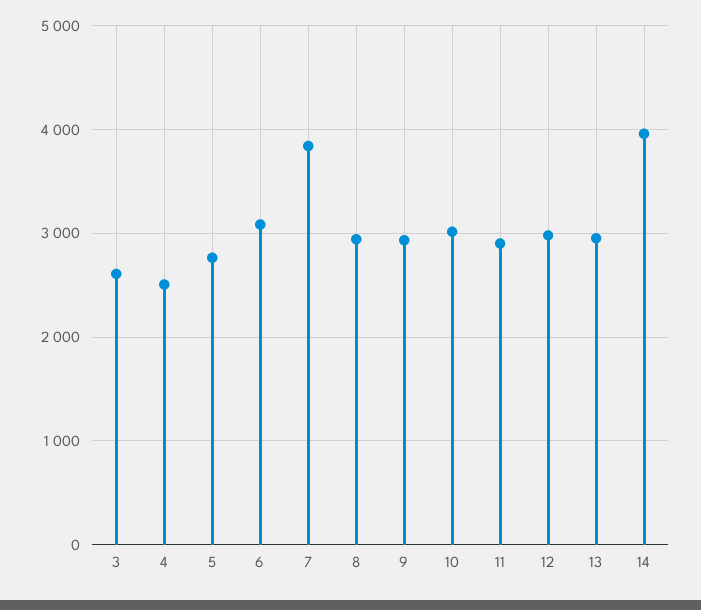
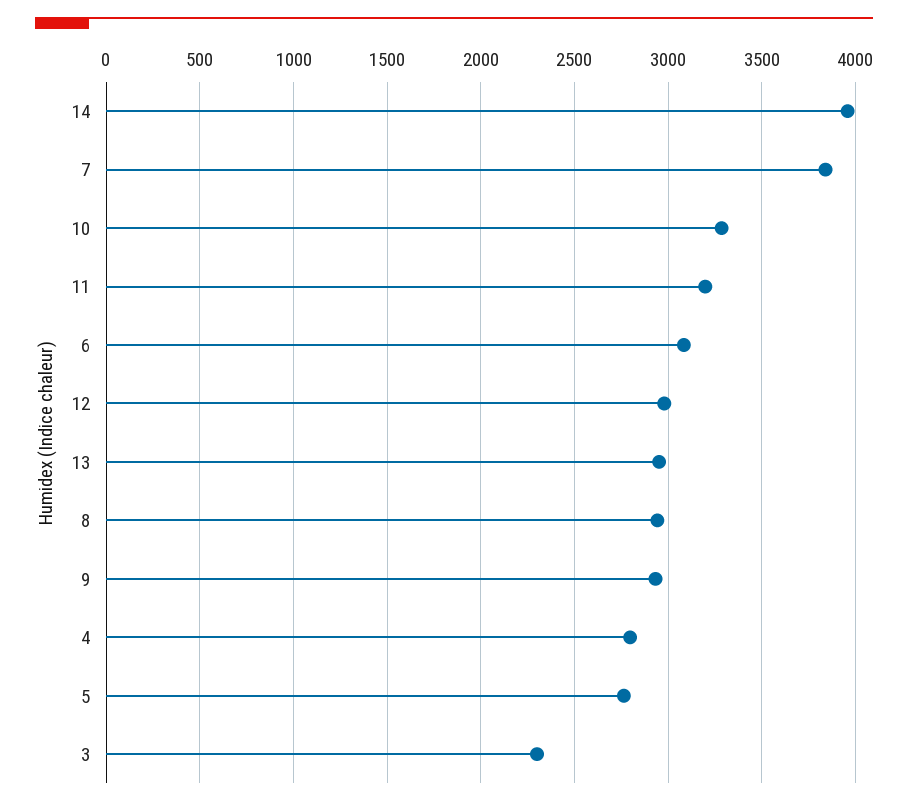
3: 2600 -> 2300
4: 2500 -> 2800
10: 3000 -> 3300
11: 2900 -> 3200

